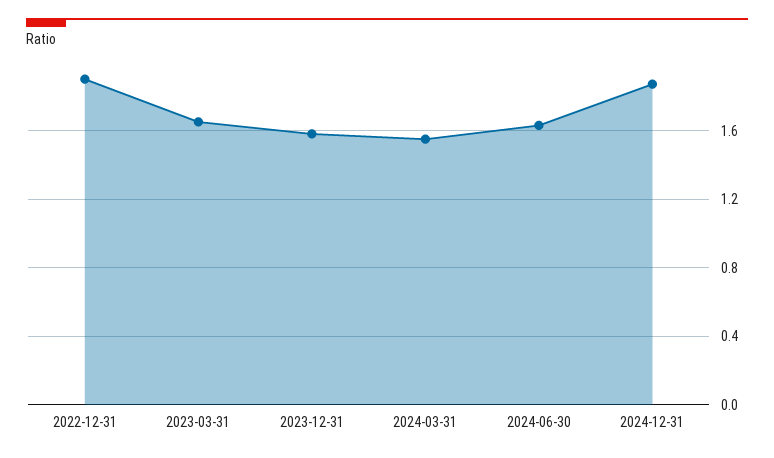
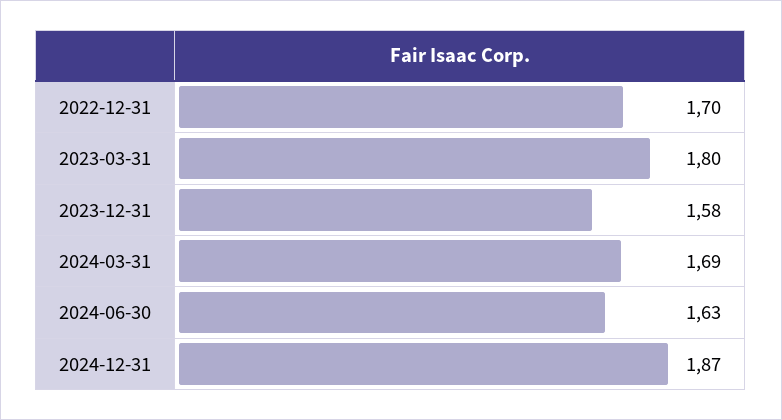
2022-12-31: 1.9 -> 1.7
2023-03-31: 1.65 -> 1.8
2024-03-31: 1.55 -> 1.69

